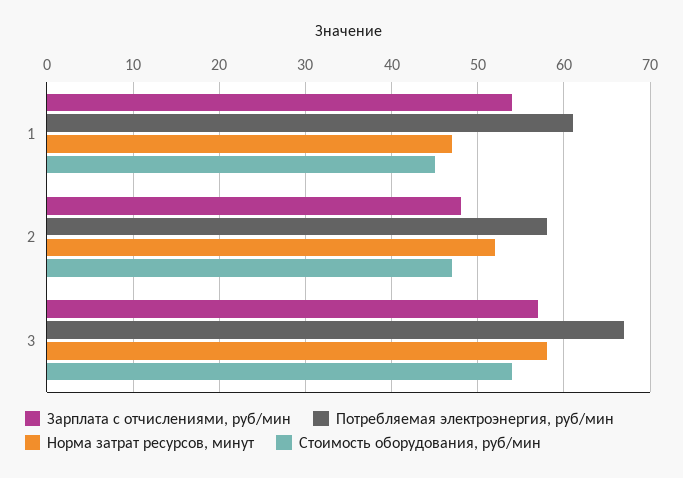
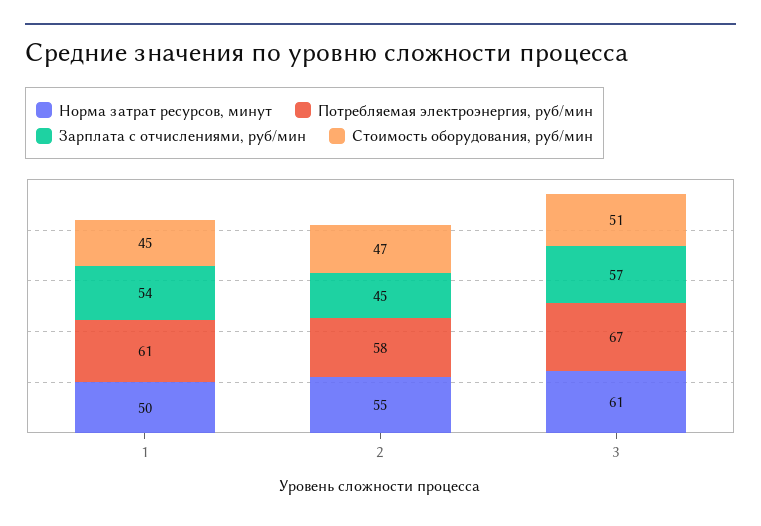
Норма затрат ресурсов, минут, 1: 47 -> 50
Зарплата с отчислениями, руб/мин, 2: 48 -> 45
Норма затрат ресурсов, минут, 2: 52 -> 55
Норма затрат ресурсов, минут, 3: 58 -> 61
Стоимость оборудования, руб/мин, 3: 54 -> 51

